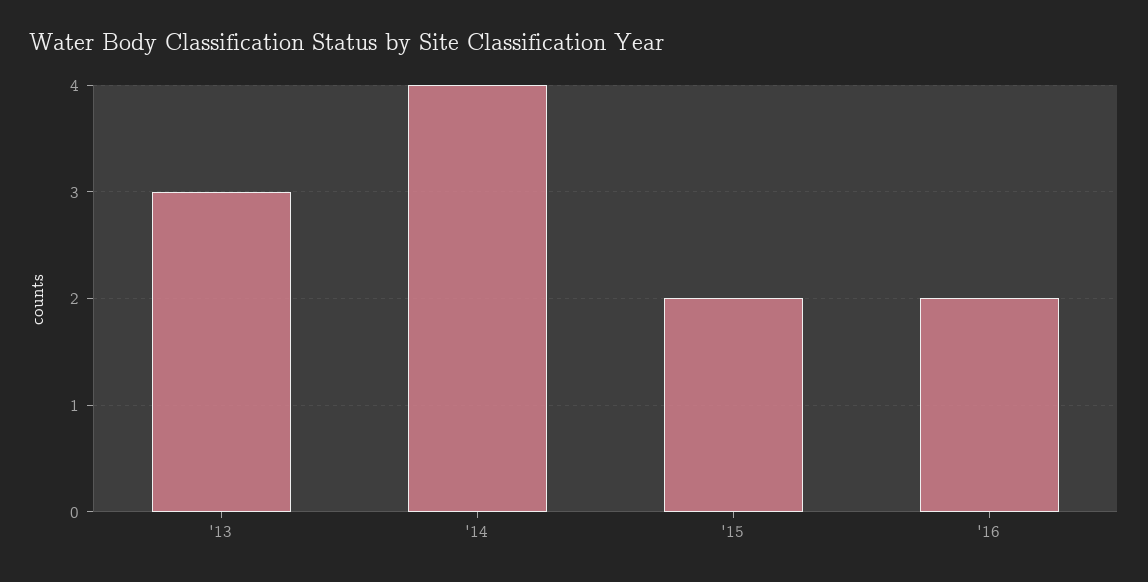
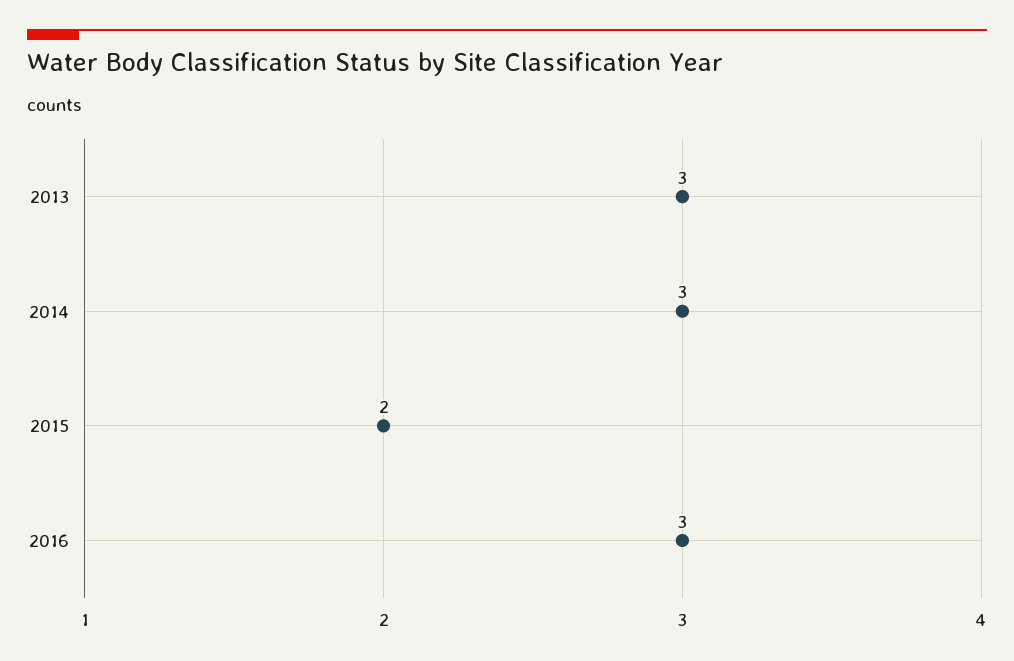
'14: 4 -> 3
'16: 2 -> 3

